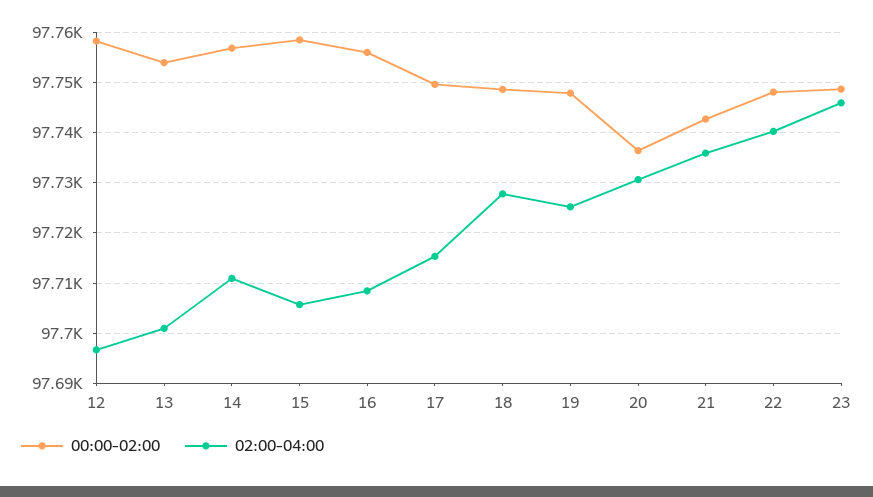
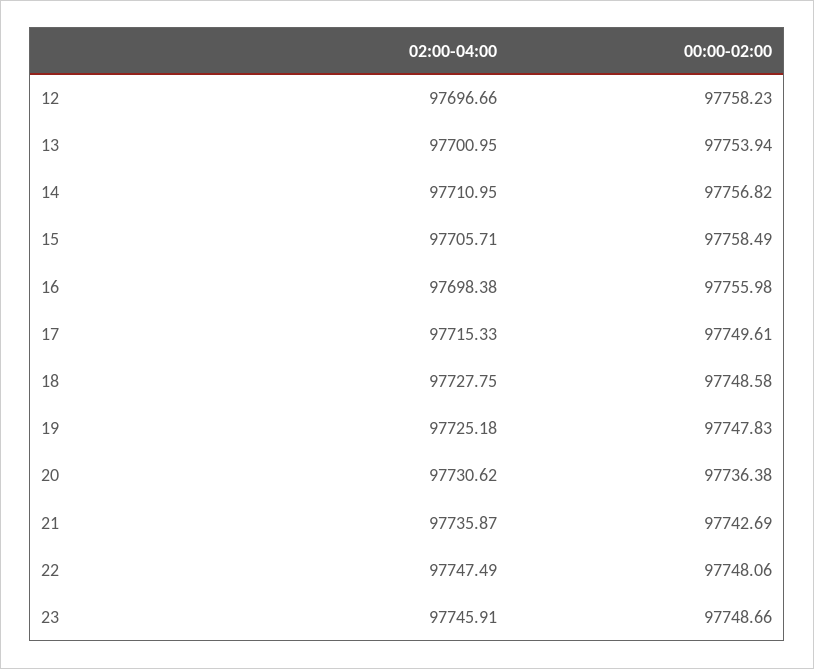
02:00-04:00, 16: 97708 -> 97698.38
02:00-04:00, 22: 97740 -> 97747.49

